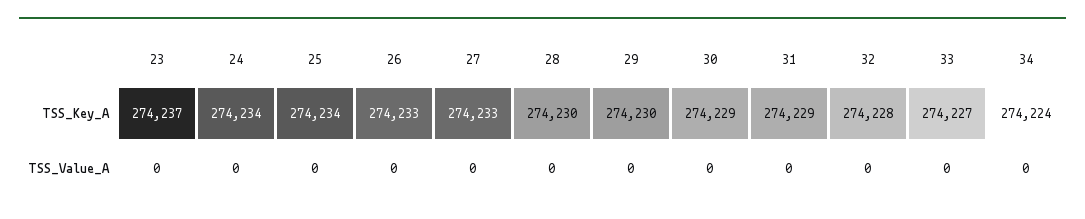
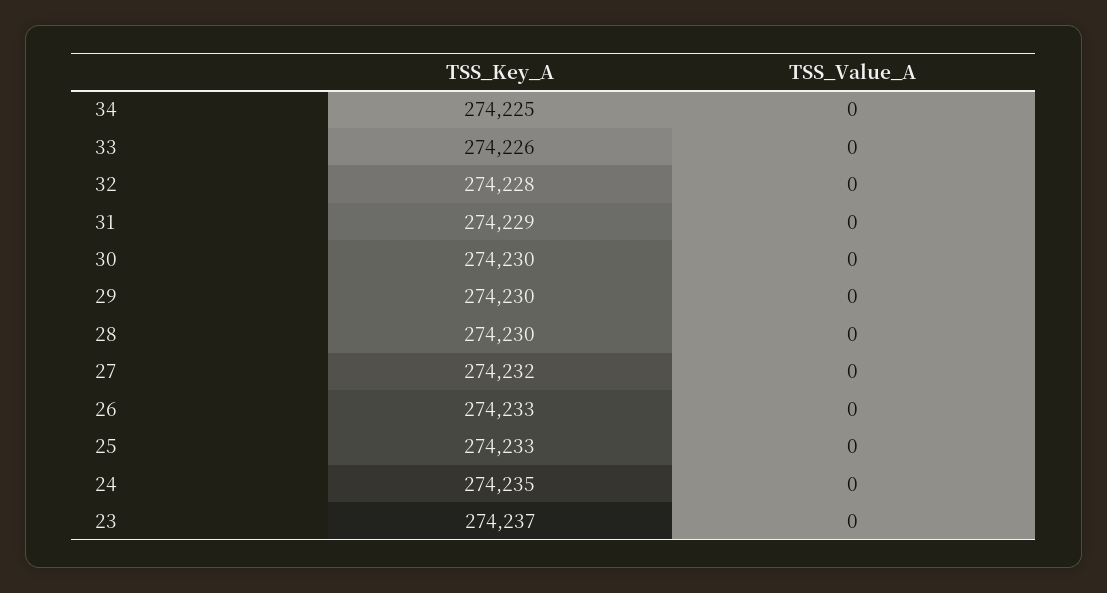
24, TSS_Key_A: 274234 -> 274235
25, TSS_Key_A: 274234 -> 274233
27, TSS_Key_A: 274233 -> 274232
30, TSS_Key_A: 274229 -> 274230
33, TSS_Key_A: 274227 -> 274226
34, TSS_Key_A: 274224 -> 274225

